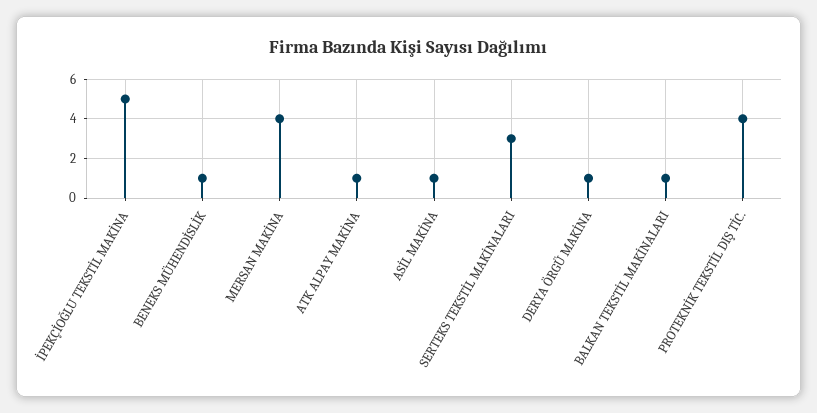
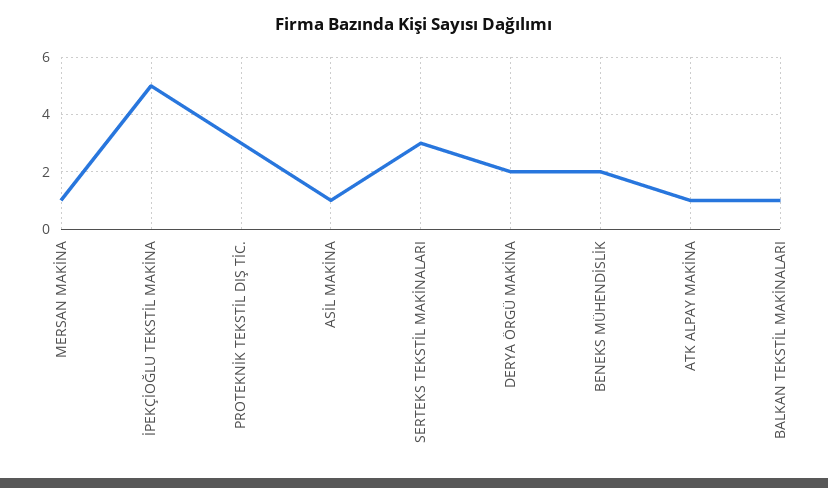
BENEKS MÜHENDİSLİK: 1 -> 2
MERSAN MAKİNA: 4 -> 1
DERYA ÖRGÜ MAKİNA: 1 -> 2
PROTEKNİK TEKSTİL DIŞ TİC.: 4 -> 3

